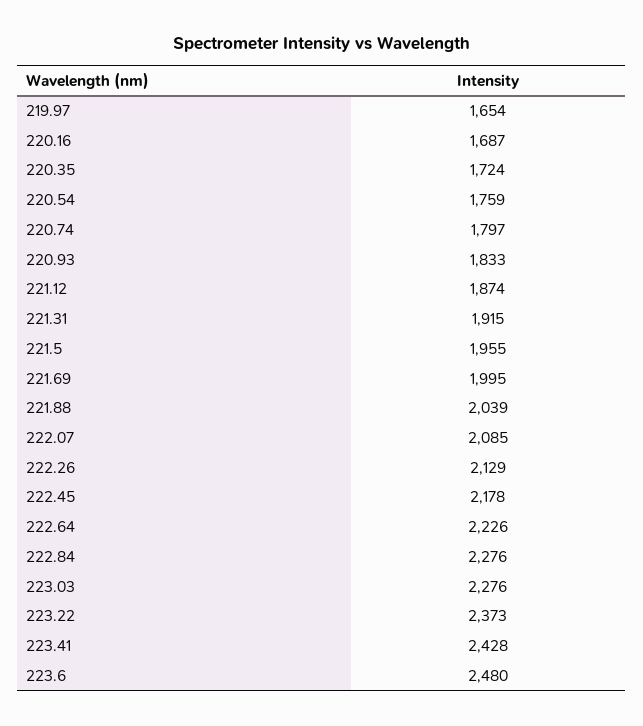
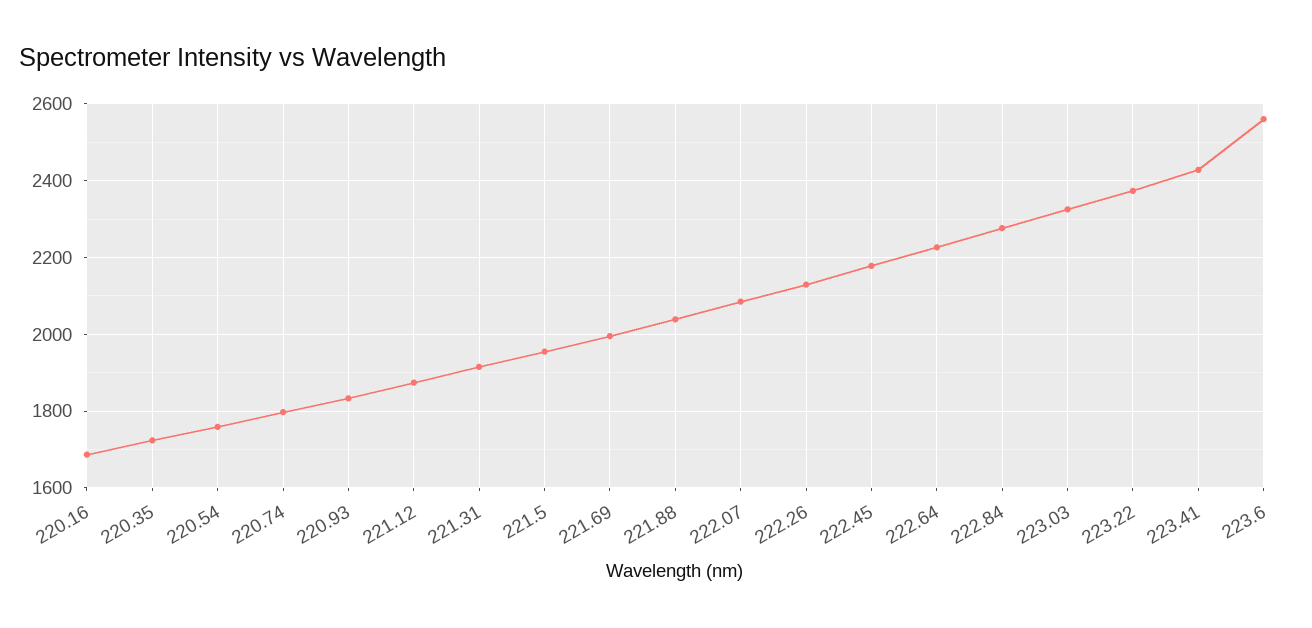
219.97: 1654 -> none
223.03: 2276 -> 2320
223.6: 2480 -> 2560

